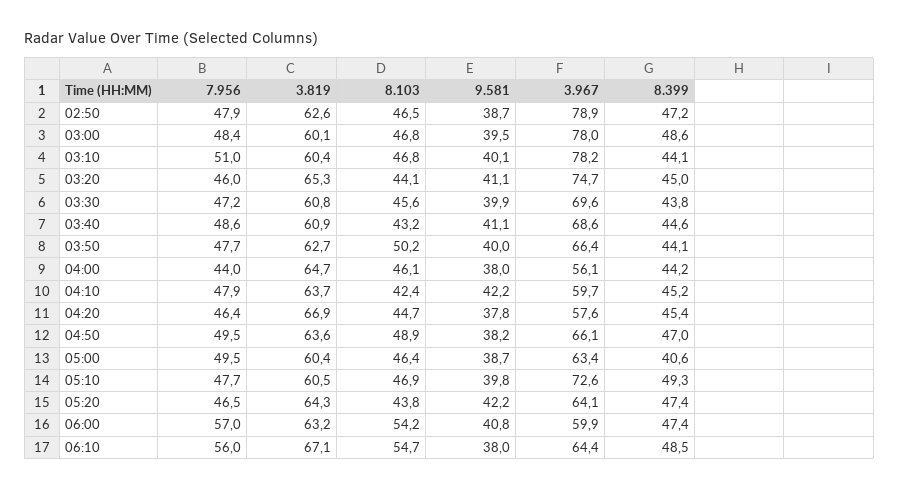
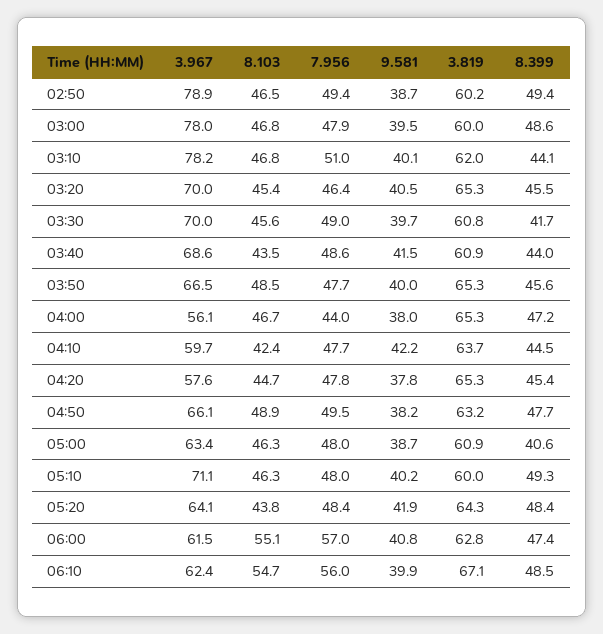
7.956, 02:50: 47.9 -> 49.4
3.819, 02:50: 62.6 -> 60.2
8.399, 02:50: 47.2 -> 49.4
7.956, 03:00: 48.4 -> 47.9
3.819, 03:00: 60.1 -> 60
3.819, 03:10: 60.4 -> 62
7.956, 03:20: 46 -> 46.4
8.103, 03:20: 44.1 -> 45.4
9.581, 03:20: 41.1 -> 40.5
3.967, 03:20: 74.7 -> 70
8.399, 03:20: 45 -> 45.5
7.956, 03:30: 47.2 -> 49
9.581, 03:30: 39.9 -> 39.7
3.967, 03:30: 69.6 -> 70
8.399, 03:30: 43.8 -> 41.7
8.103, 03:40: 43.2 -> 43.5
9.581, 03:40: 41.1 -> 41.5
8.399, 03:40: 44.6 -> 44
3.819, 03:50: 62.7 -> 65.3
8.103, 03:50: 50.2 -> 48.5
3.967, 03:50: 66.4 -> 66.5
8.399, 03:50: 44.1 -> 45.6
3.819, 04:00: 64.7 -> 65.3
8.103, 04:00: 46.1 -> 46.7
8.399, 04:00: 44.2 -> 47.2
7.956, 04:10: 47.9 -> 47.7
8.399, 04:10: 45.2 -> 44.5
7.956, 04:20: 46.4 -> 47.8
3.819, 04:20: 66.9 -> 65.3
3.819, 04:50: 63.6 -> 63.2
8.399, 04:50: 47 -> 47.7
7.956, 05:00: 49.5 -> 48
3.819, 05:00: 60.4 -> 60.9
8.103, 05:00: 46.4 -> 46.3
7.956, 05:10: 47.7 -> 48
3.819, 05:10: 60.5 -> 60
8.103, 05:10: 46.9 -> 46.3
9.581, 05:10: 39.8 -> 40.2
3.967, 05:10: 72.6 -> 71.1
7.956, 05:20: 46.5 -> 48.4
9.581, 05:20: 42.2 -> 41.9
8.399, 05:20: 47.4 -> 48.4
3.819, 06:00: 63.2 -> 62.8
8.103, 06:00: 54.2 -> 55.1
3.967, 06:00: 59.9 -> 61.5
9.581, 06:10: 38 -> 39.9
3.967, 06:10: 64.4 -> 62.4

